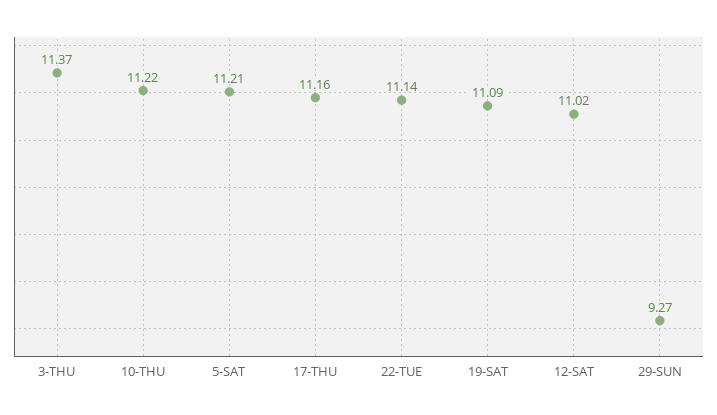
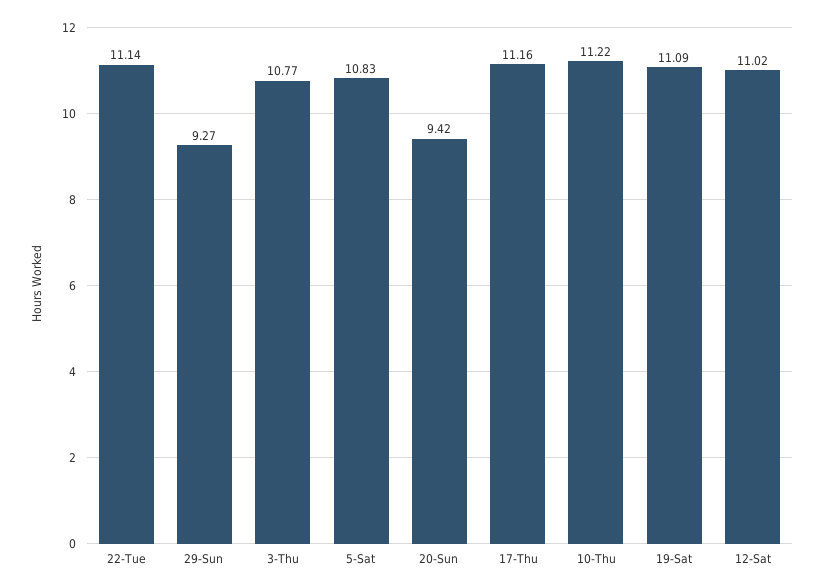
3-THU: 11.37 -> 10.77
5-SAT: 11.21 -> 10.83
20-Sun: none -> 9.42

